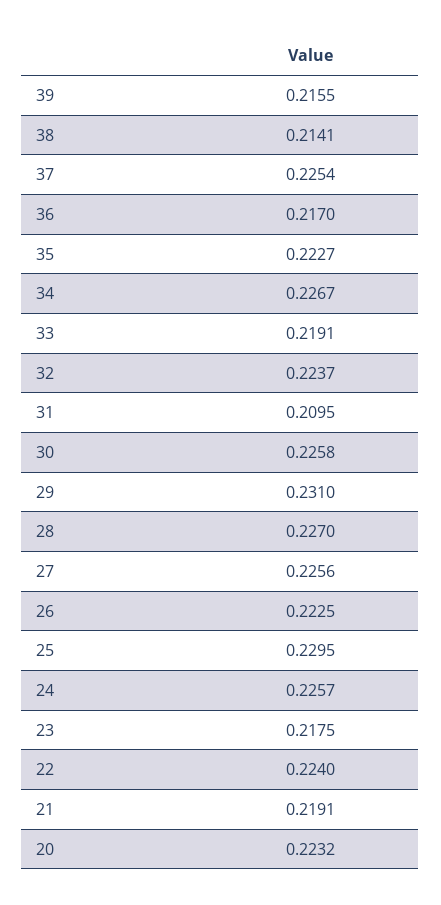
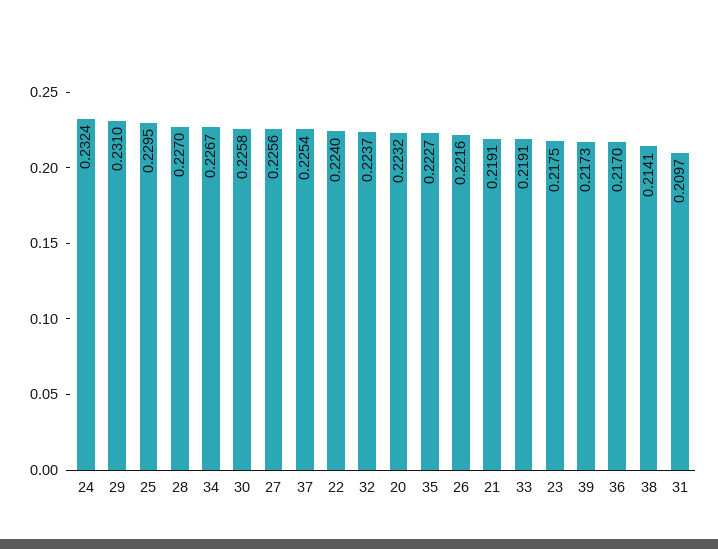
39: 0.2155 -> 0.2173
31: 0.2095 -> 0.2097
26: 0.2225 -> 0.2216
24: 0.2257 -> 0.2324

